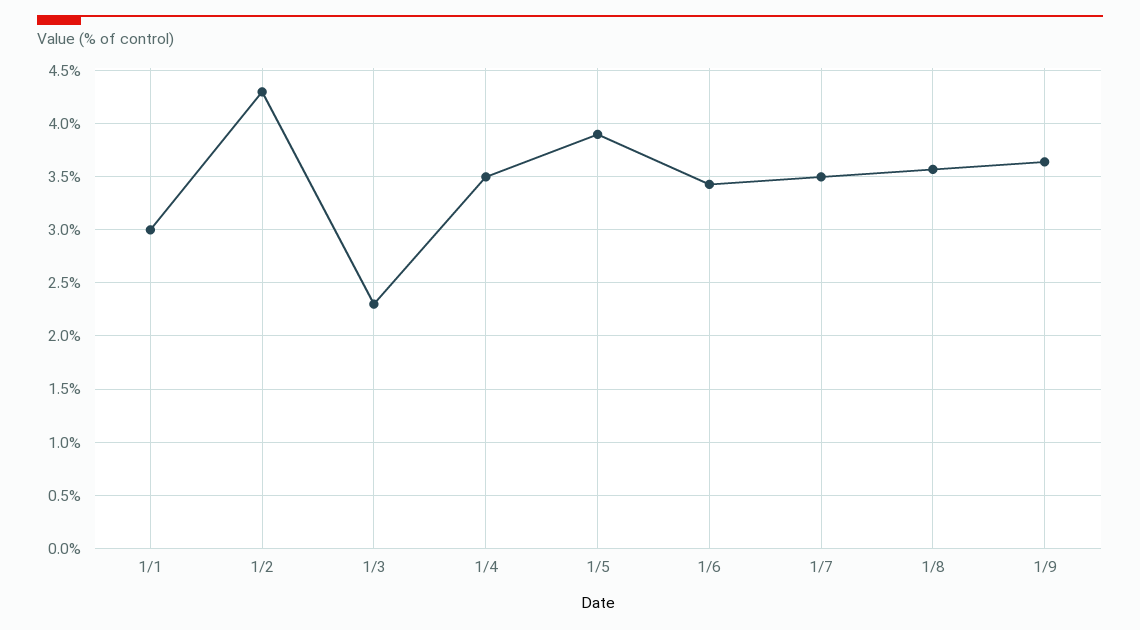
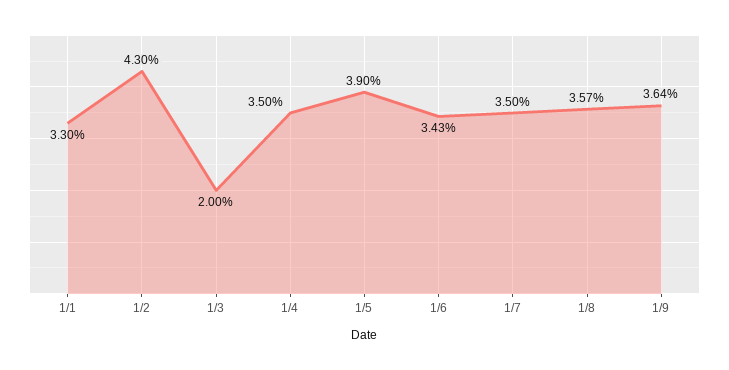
1/1: 3 -> 3.3
1/3: 2.3 -> 2

